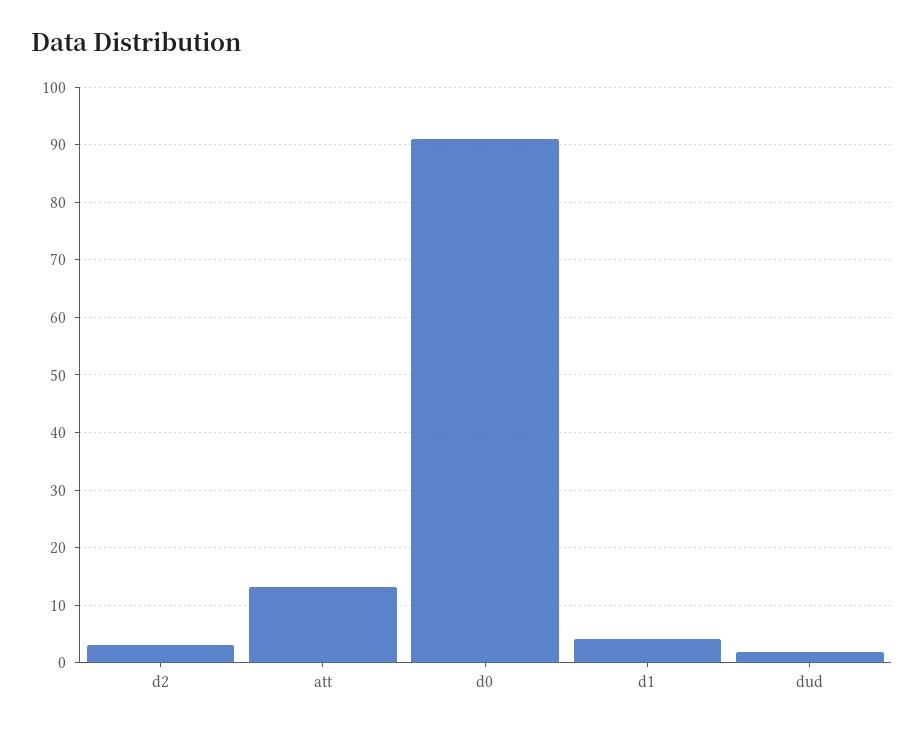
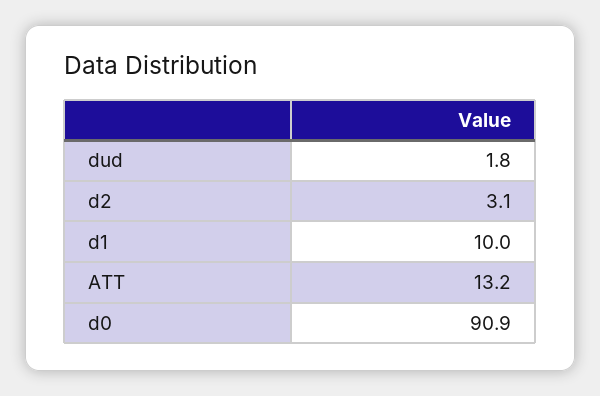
d1: 4 -> 10

